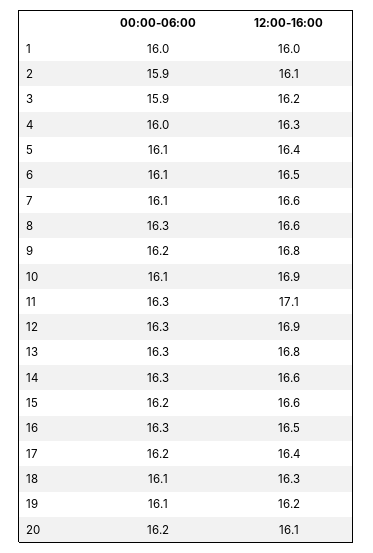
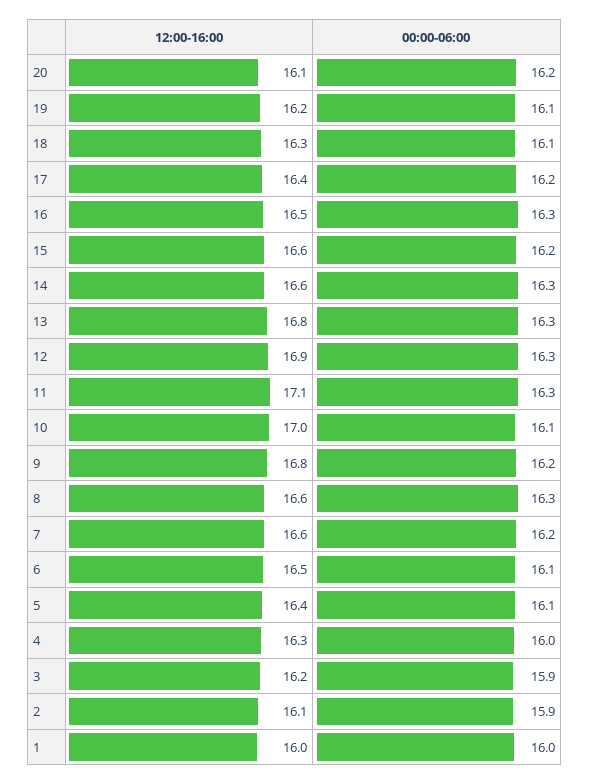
00:00-06:00, 7: 16.1 -> 16.2
12:00-16:00, 10: 16.9 -> 17

